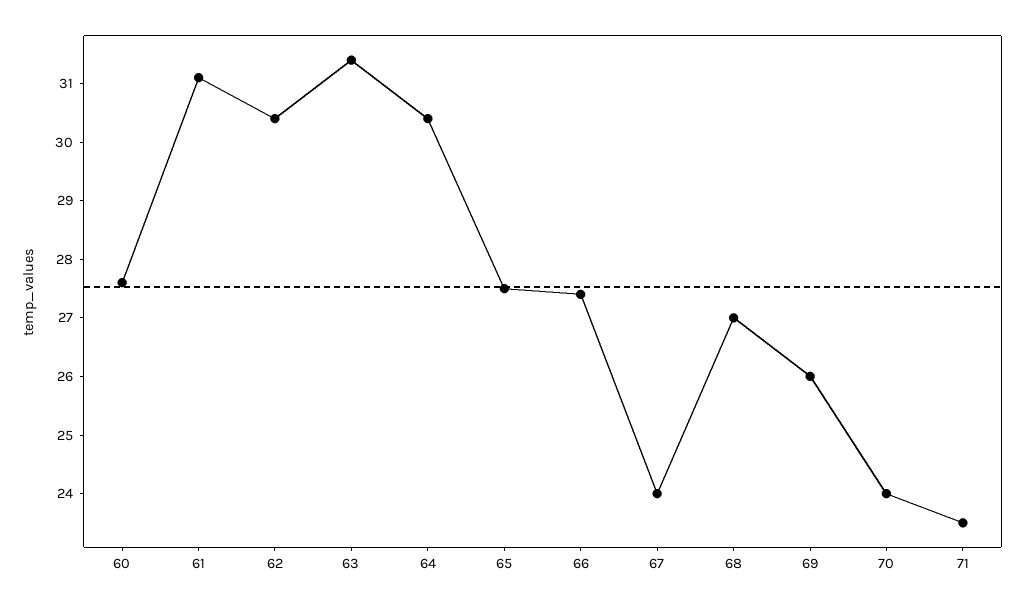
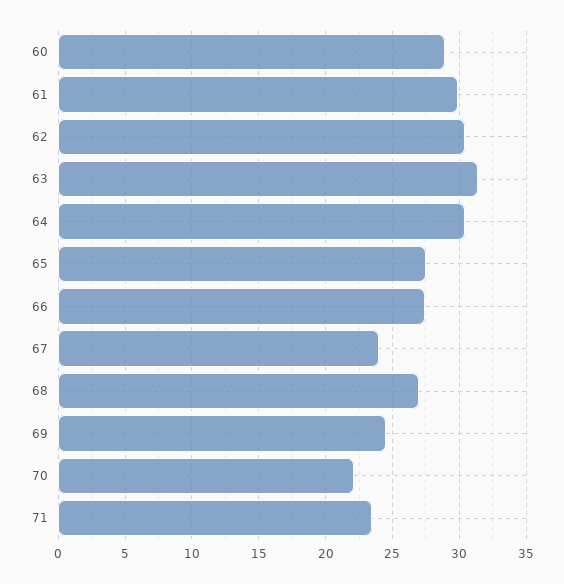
60: 27.5 -> 29
61: 31 -> 30
69: 26 -> 24.5
70: 24 -> 22

